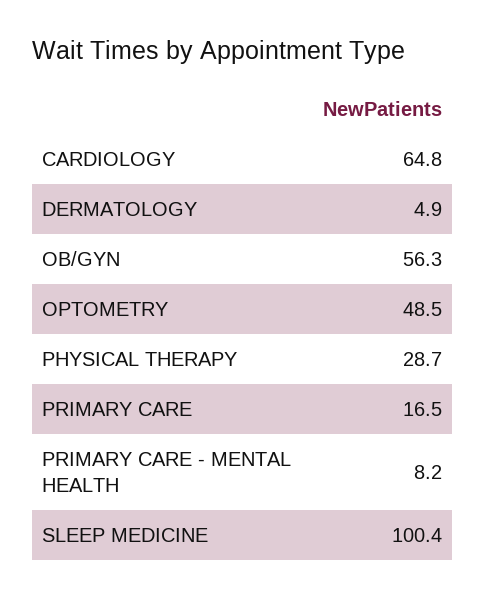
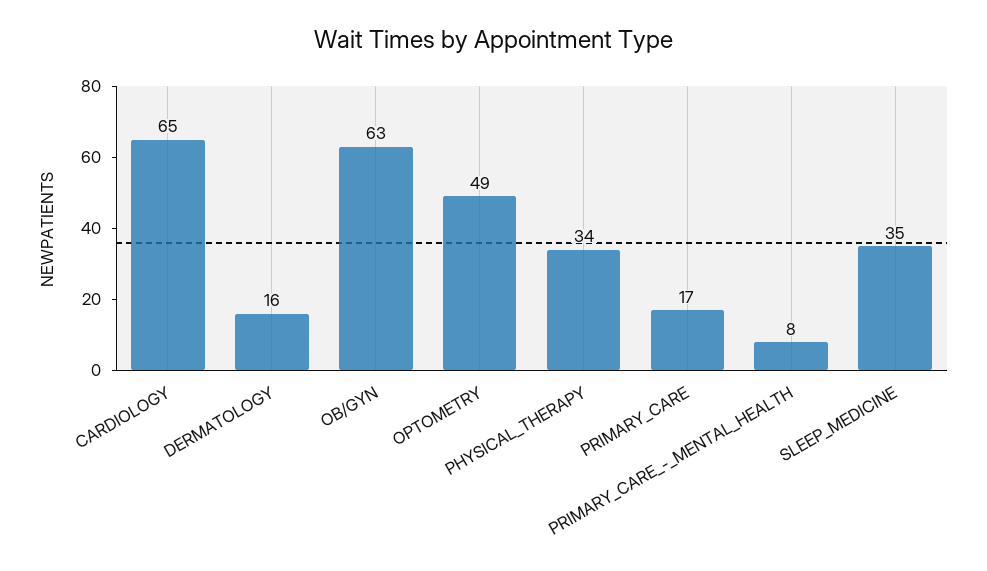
DERMATOLOGY: 4.9 -> 16
OB/GYN: 56.3 -> 63
PHYSICAL THERAPY: 28.7 -> 34
SLEEP MEDICINE: 100.4 -> 35

